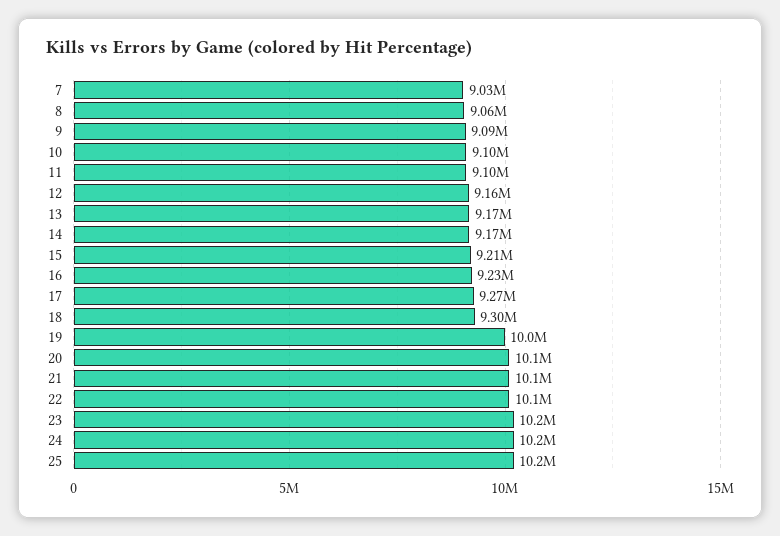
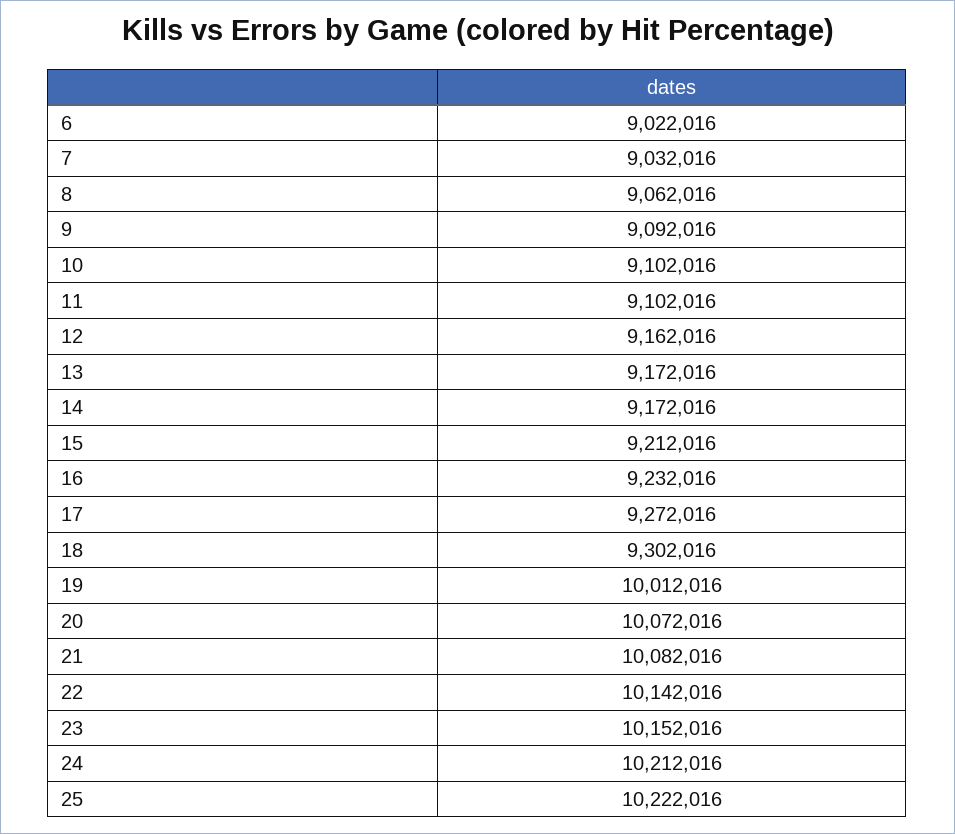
6: none -> 9022016

